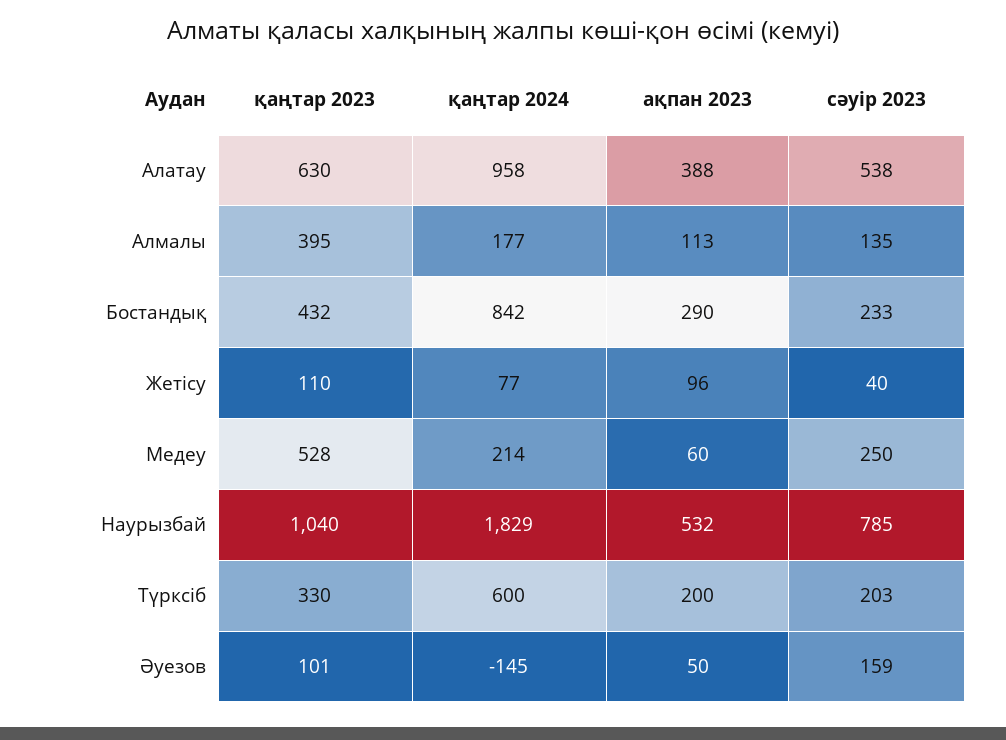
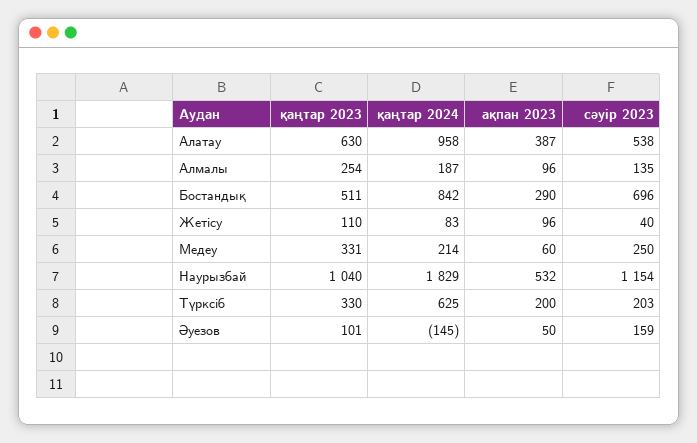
ақпан 2023, Алатау: 388 -> 387
қаңтар 2023, Алмалы: 395 -> 254
қаңтар 2024, Алмалы: 177 -> 187
ақпан 2023, Алмалы: 113 -> 96
қаңтар 2023, Бостандық: 432 -> 511
сәуір 2023, Бостандық: 233 -> 696
қаңтар 2024, Жетісу: 77 -> 83
қаңтар 2023, Медеу: 528 -> 331
сәуір 2023, Наурызбай: 785 -> 1154
қаңтар 2024, Түрксіб: 600 -> 625

